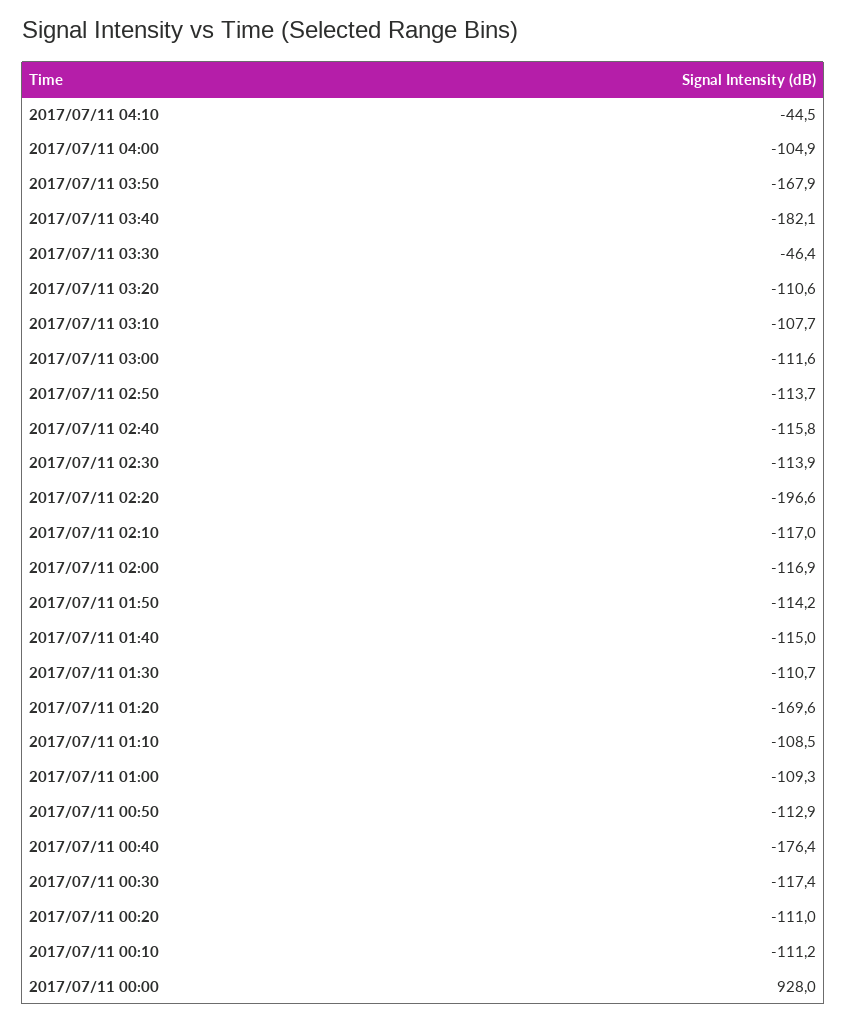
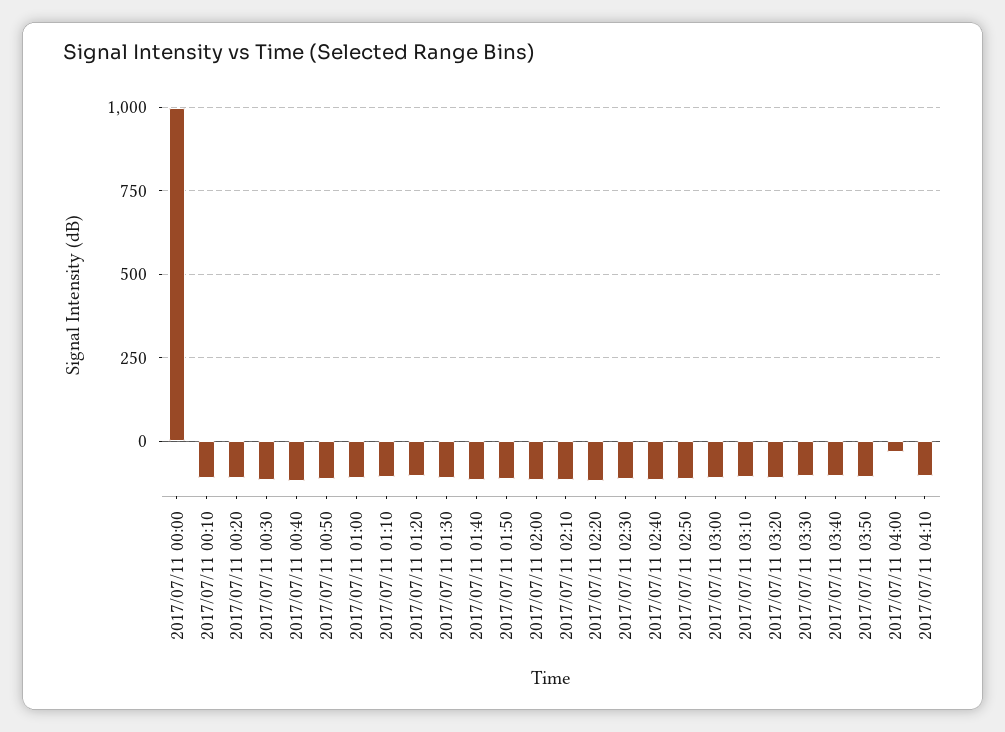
2017/07/11 04:10: -44.5 -> -100
2017/07/11 04:00: -104.9 -> -25
2017/07/11 03:50: -167.9 -> -100
2017/07/11 03:40: -182.1 -> -100
2017/07/11 03:30: -46.4 -> -100
2017/07/11 02:20: -196.6 -> -125
2017/07/11 01:20: -169.6 -> -100
2017/07/11 00:40: -176.4 -> -125
2017/07/11 00:00: 928 -> 1000

